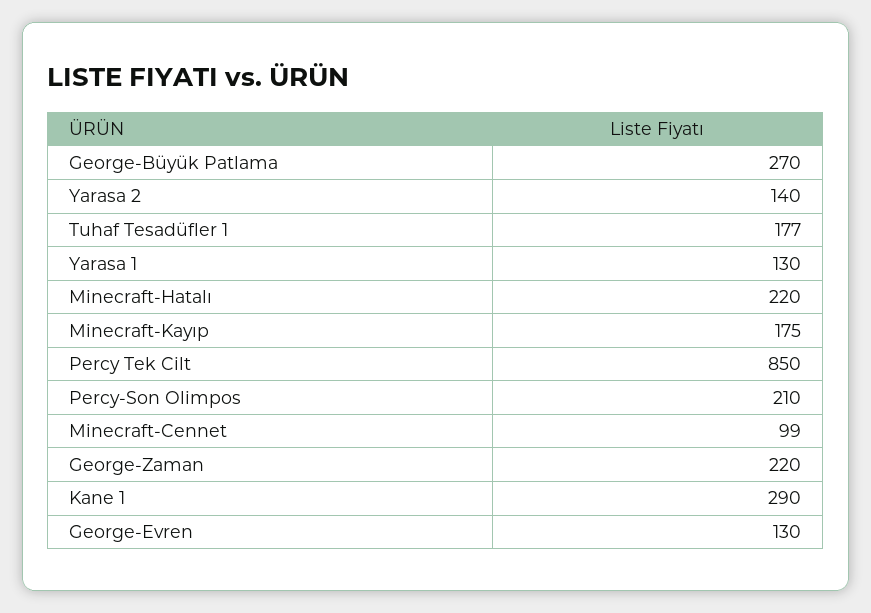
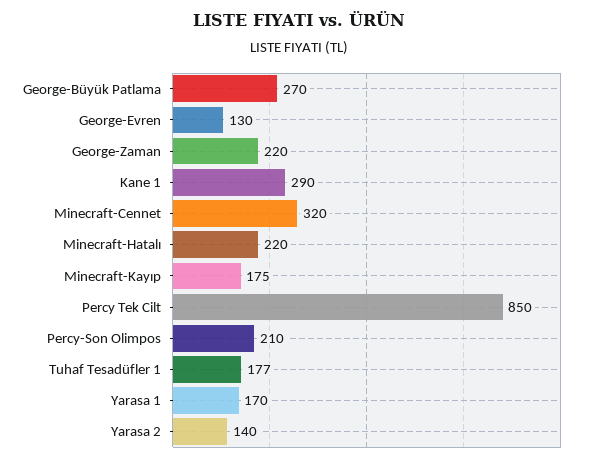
Yarasa 1: 130 -> 170
Minecraft-Cennet: 99 -> 320

